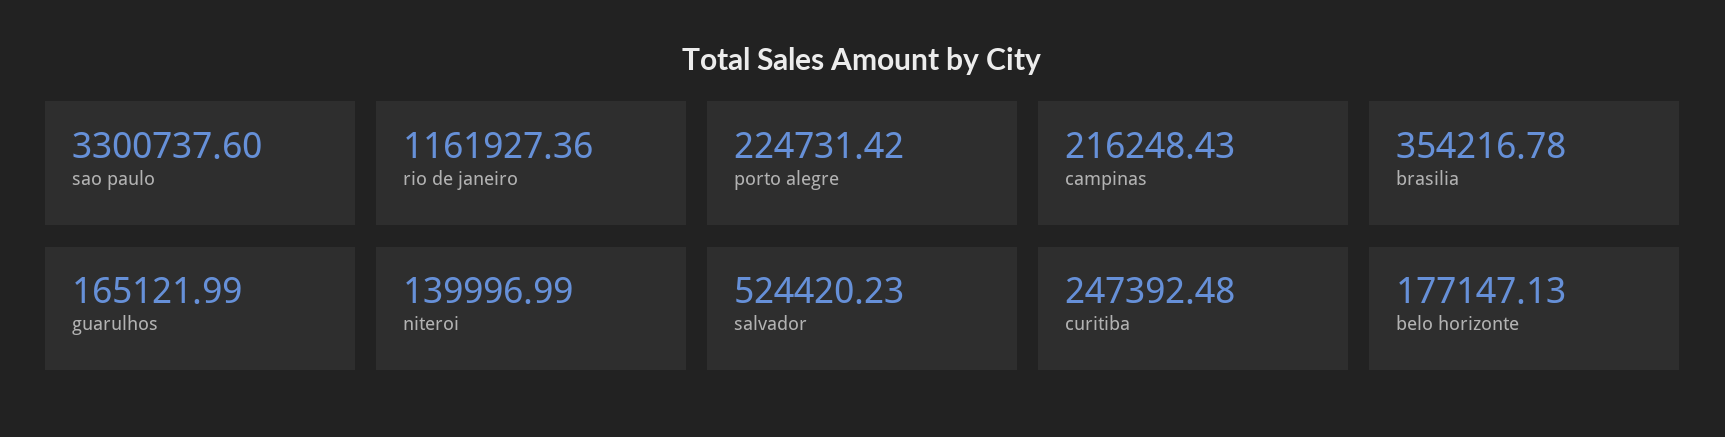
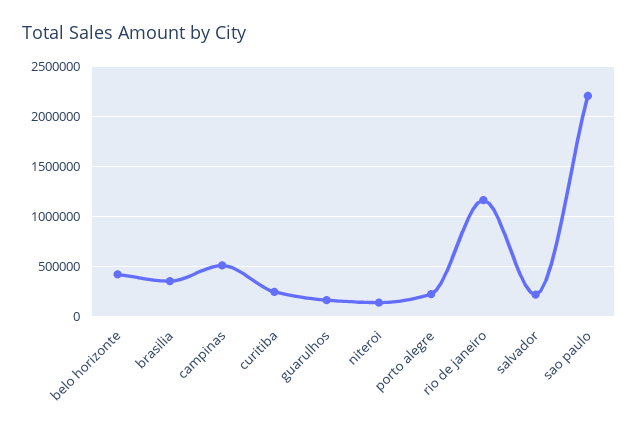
sao paulo: 3300737.6 -> 2200000
campinas: 216248.43 -> 500000
salvador: 524420.23 -> 200000
belo horizonte: 177147.13 -> 400000

